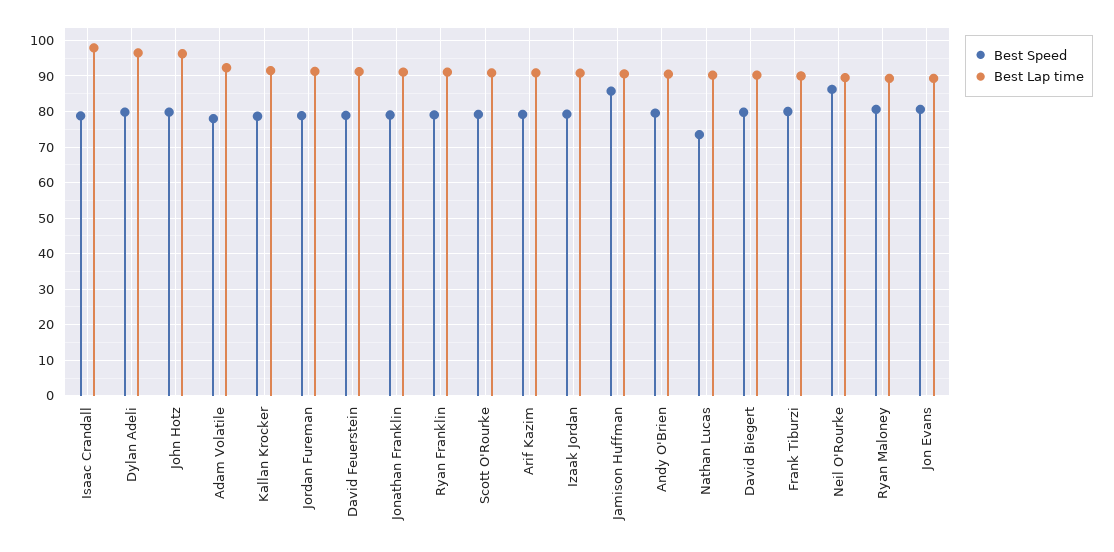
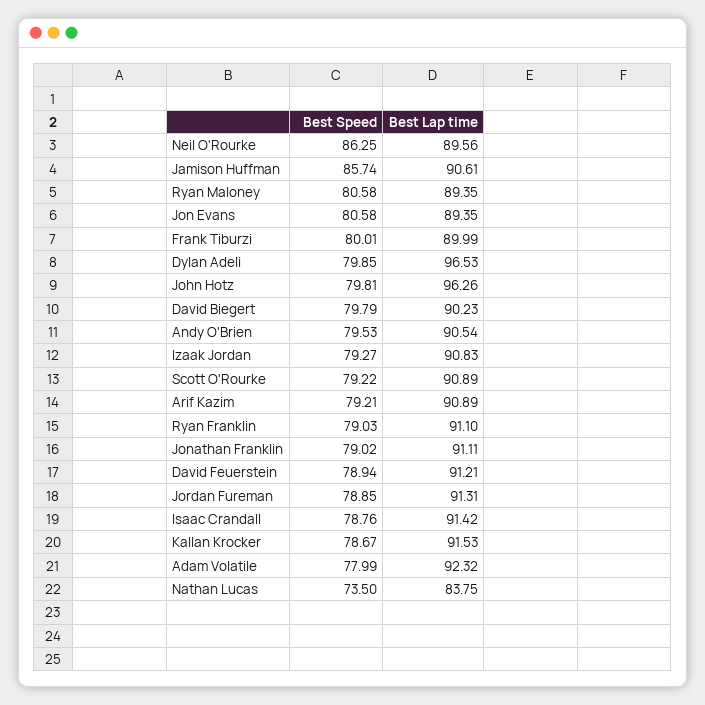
Best Lap time, Isaac Crandall: 98 -> 91.42
Best Lap time, Nathan Lucas: 90 -> 83.75

